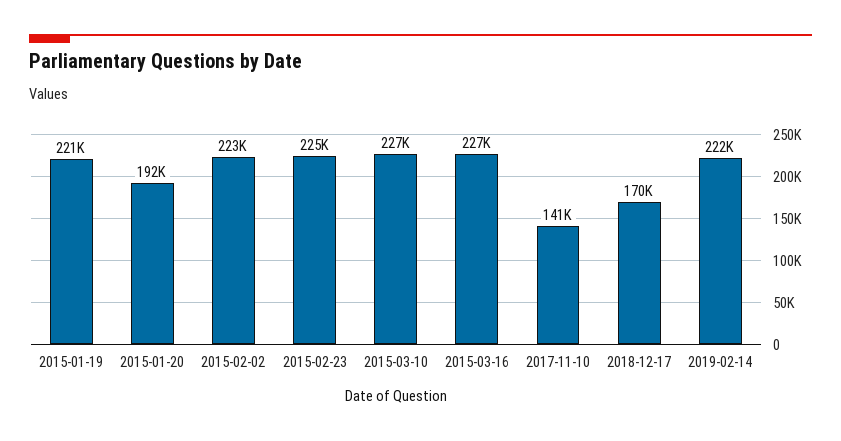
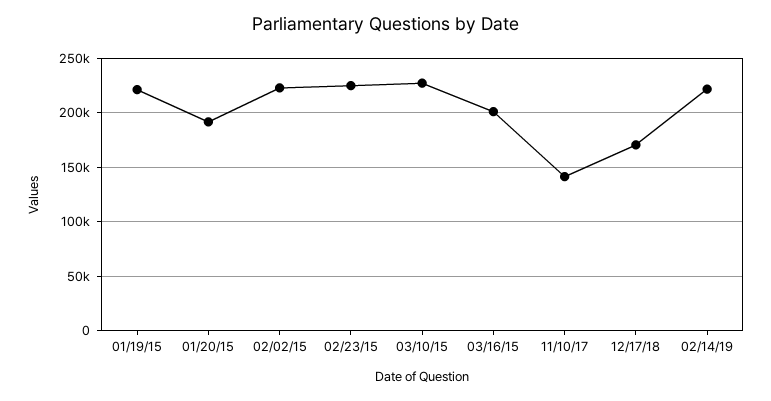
2015-03-16: 227000 -> 200000

